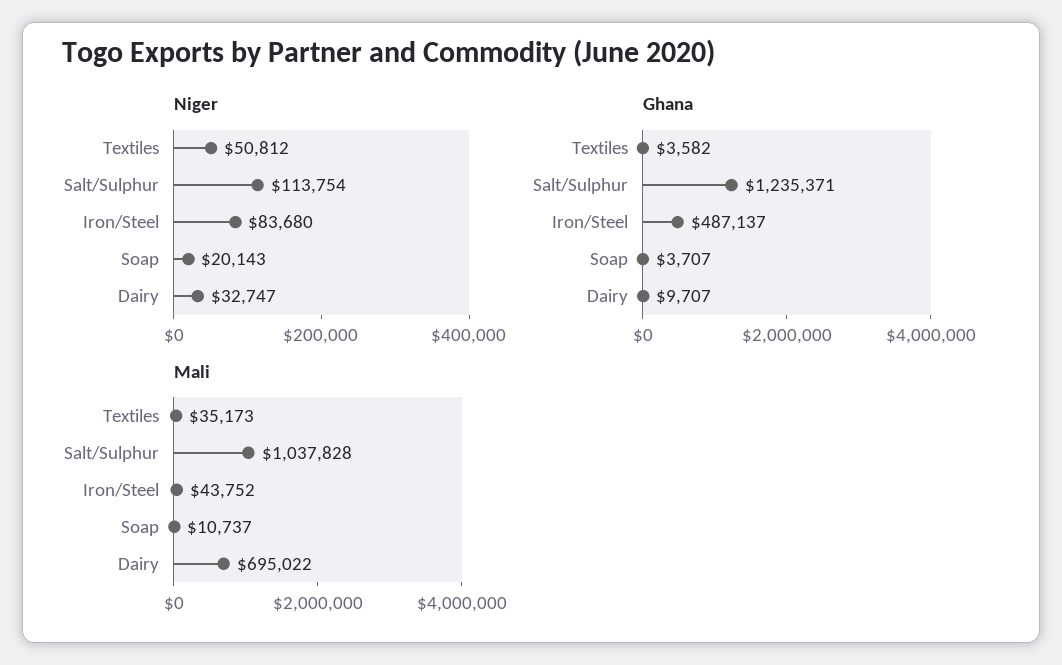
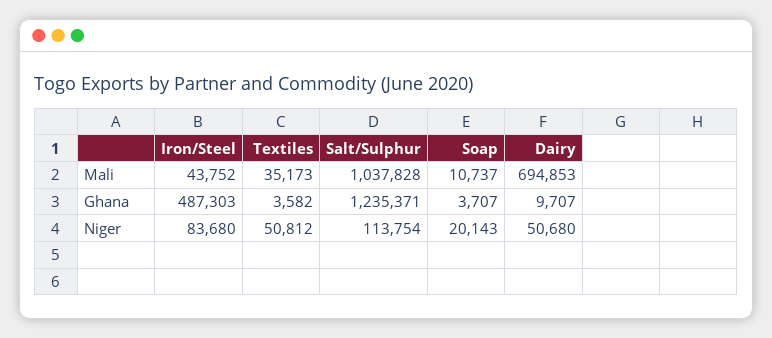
Niger, Dairy: 32747 -> 50680
Ghana, Iron/Steel: 487137 -> 487303
Mali, Dairy: 695022 -> 694853

